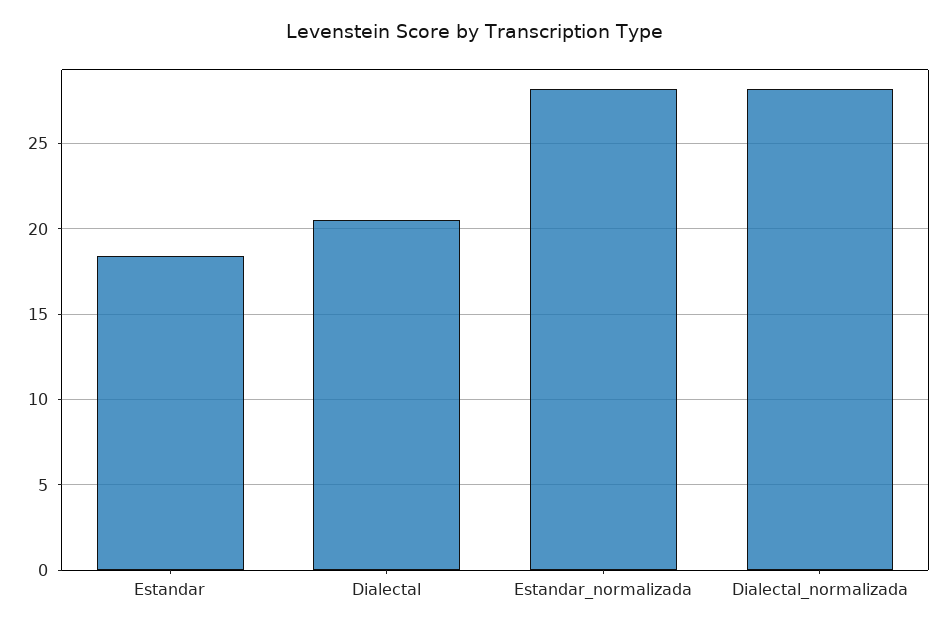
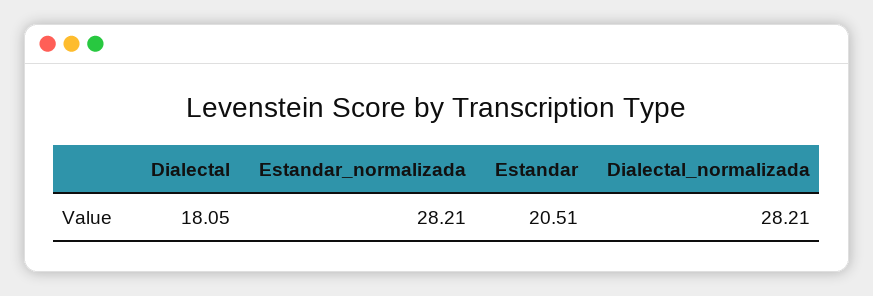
Estandar: 18.5 -> 20.51
Dialectal: 20.5 -> 18.05

